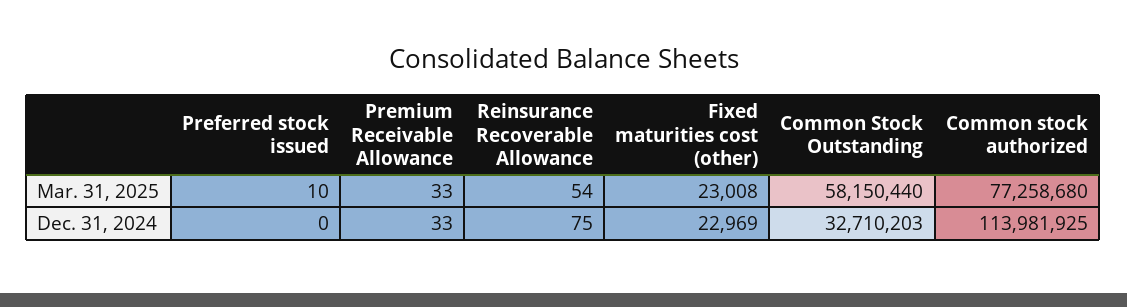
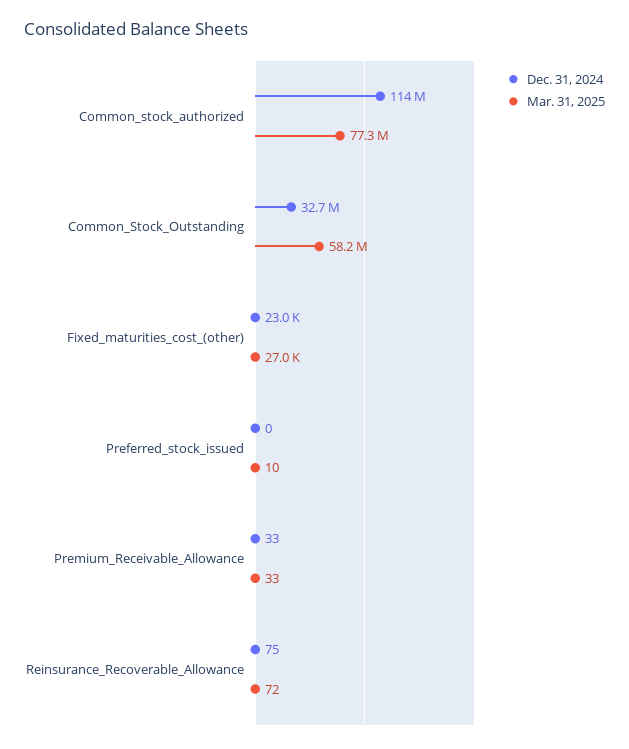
Mar. 31, 2025, Reinsurance Recoverable Allowance: 54 -> 72
Mar. 31, 2025, Fixed maturities cost (other): 23008 -> 27000

